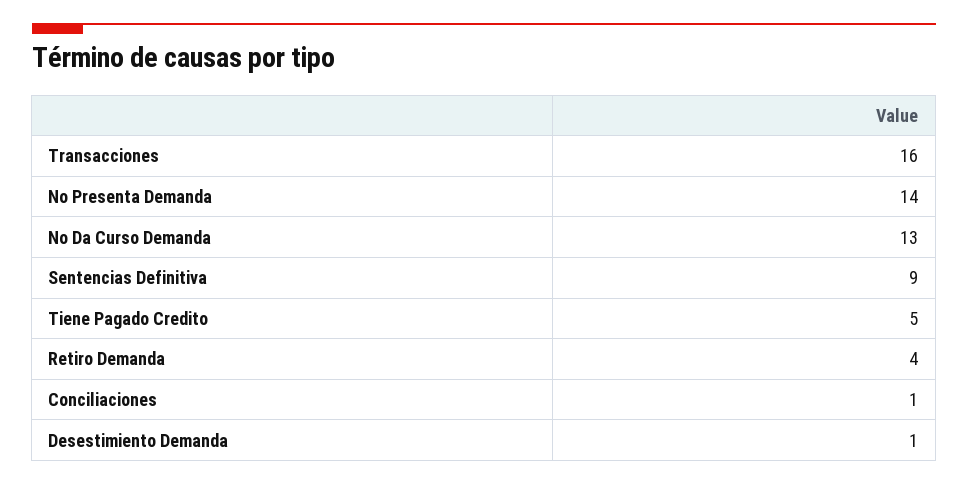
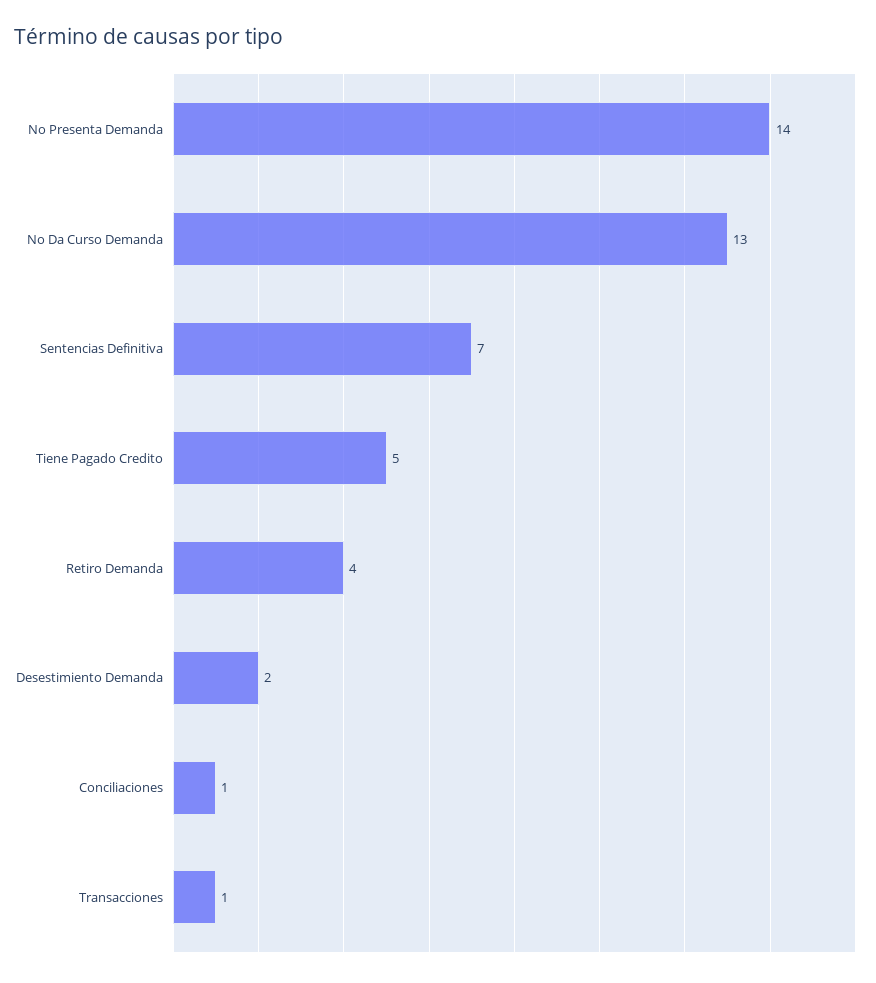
Transacciones: 16 -> 1
Sentencias Definitiva: 9 -> 7
Desestimiento Demanda: 1 -> 2

